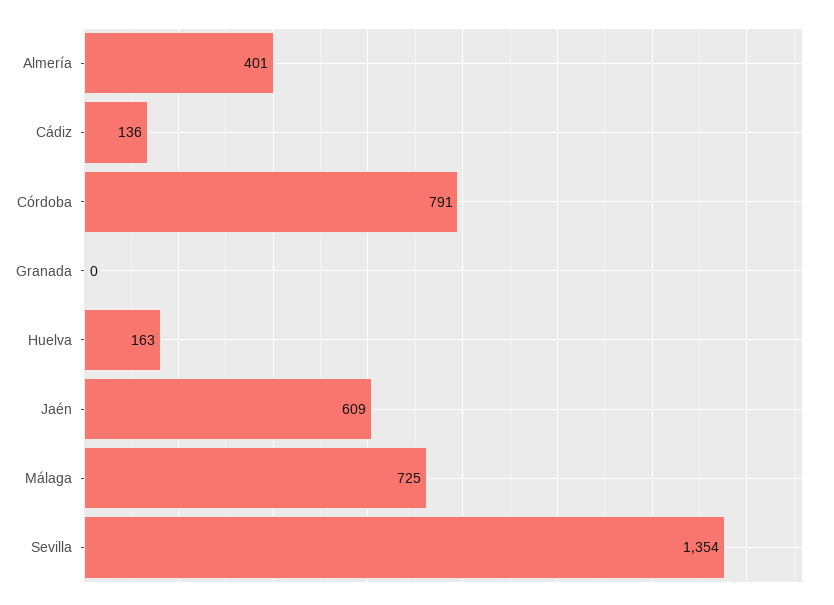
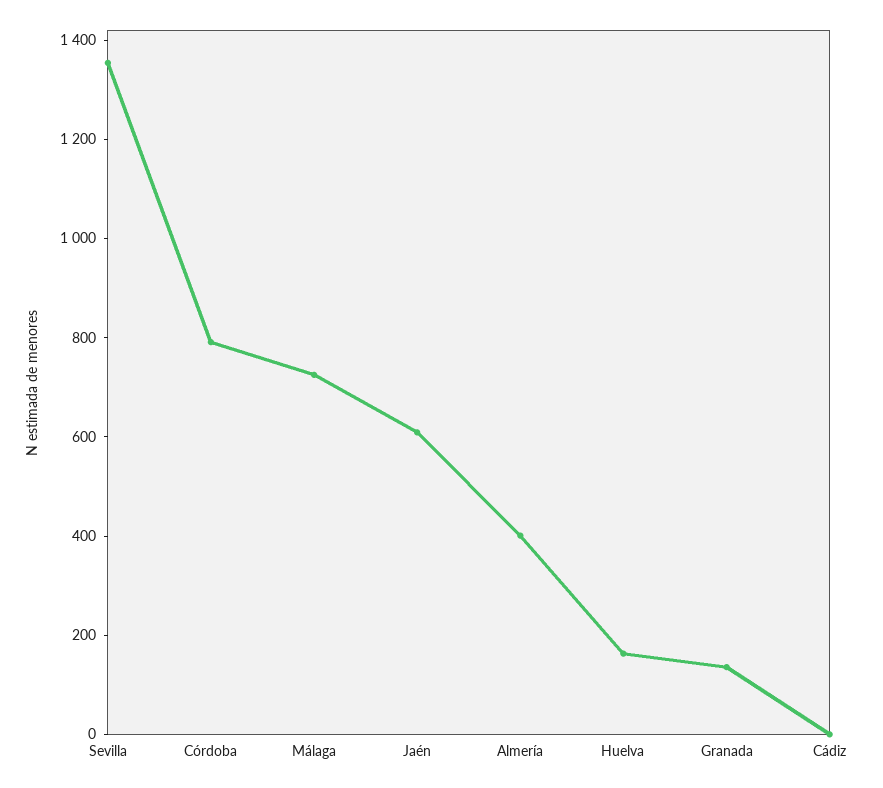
Cádiz: 136 -> 0
Granada: 0 -> 150

